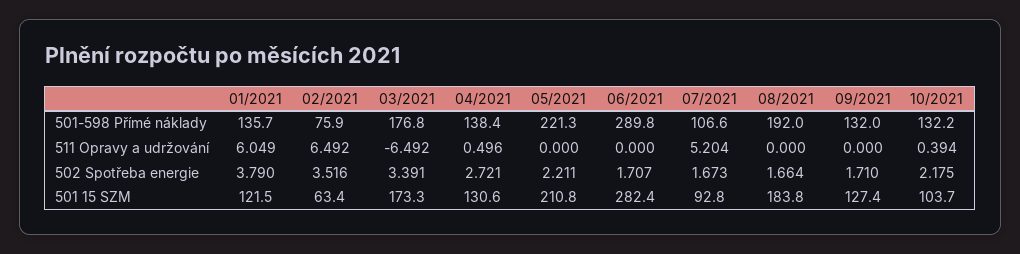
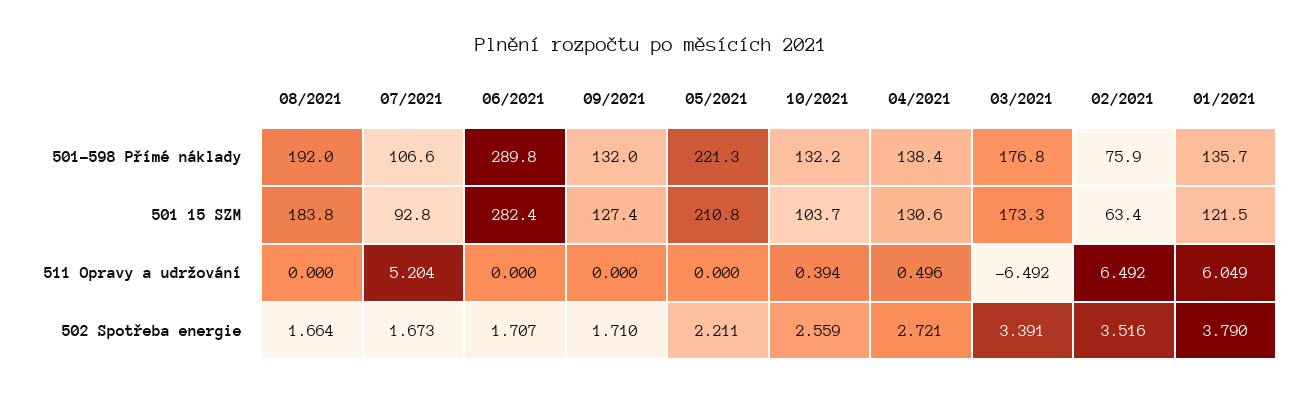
10/2021, 502 Spotřeba energie: 2.175 -> 2.559

